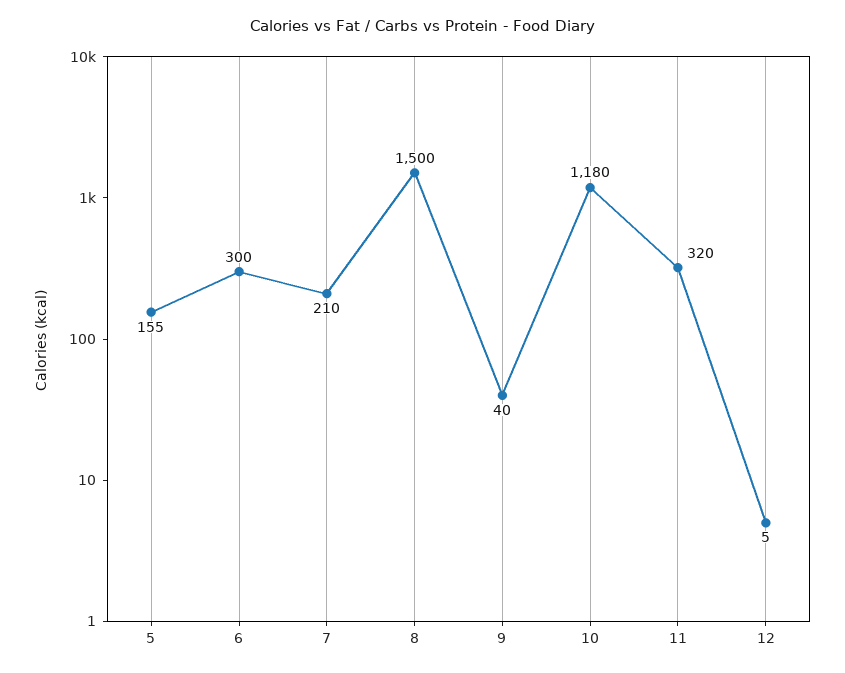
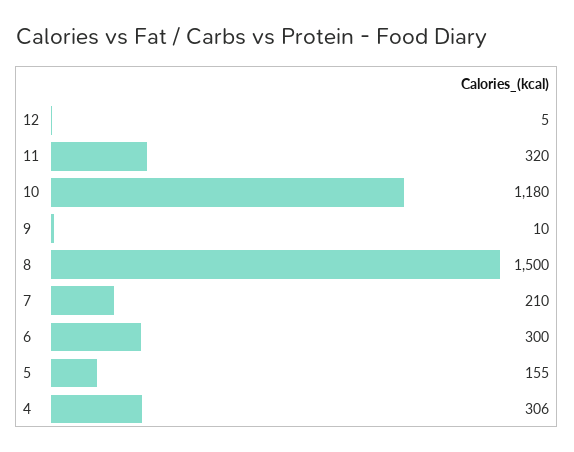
9: 40 -> 10
4: none -> 306

